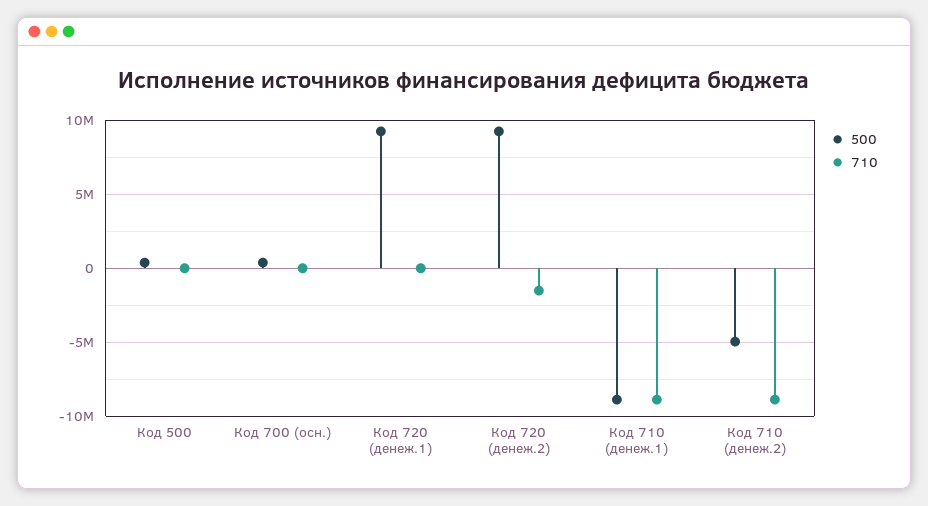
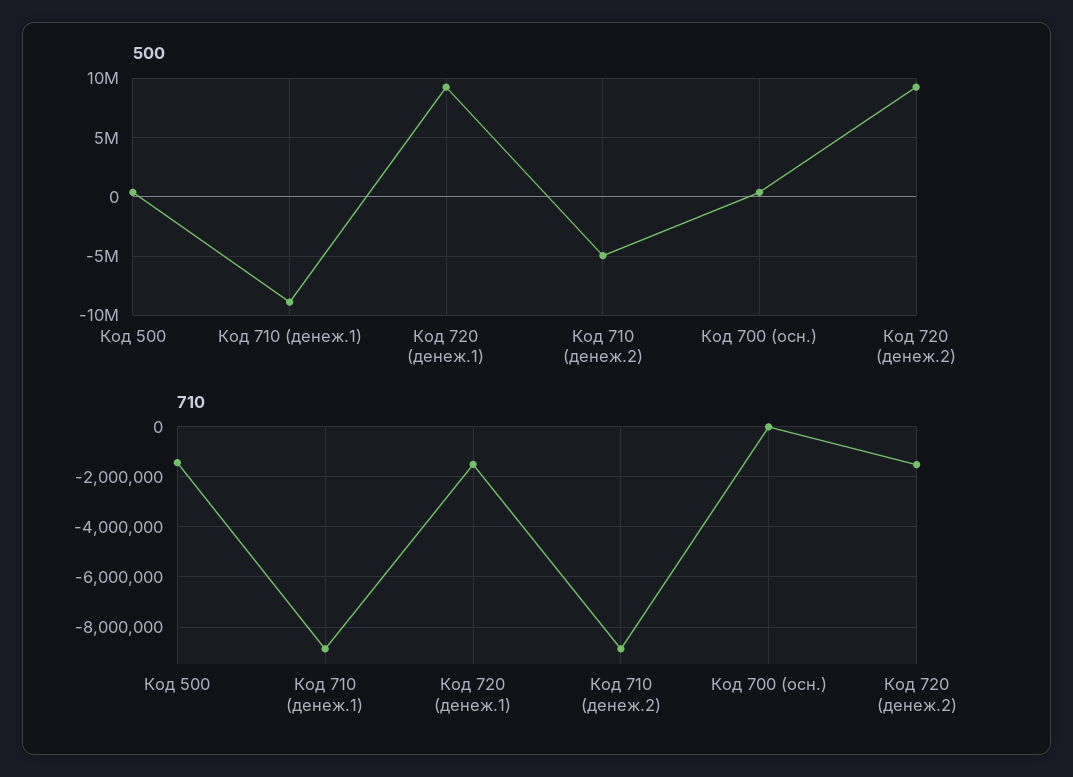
710, Код 500: 0 -> -1500000
710, Код 720 (денеж.1): 0 -> -1500000

